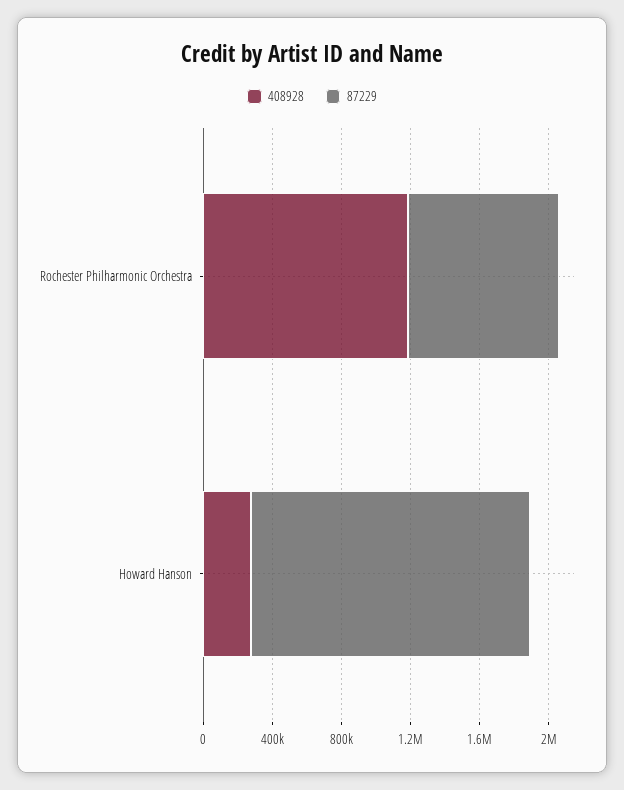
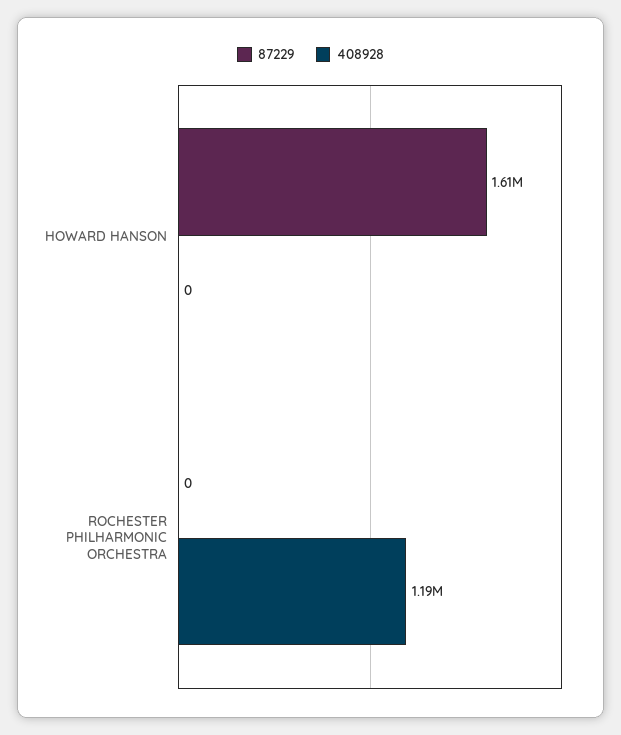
87229, Rochester Philharmonic Orchestra: 900000 -> 0
408928, Howard Hanson: 300000 -> 0

